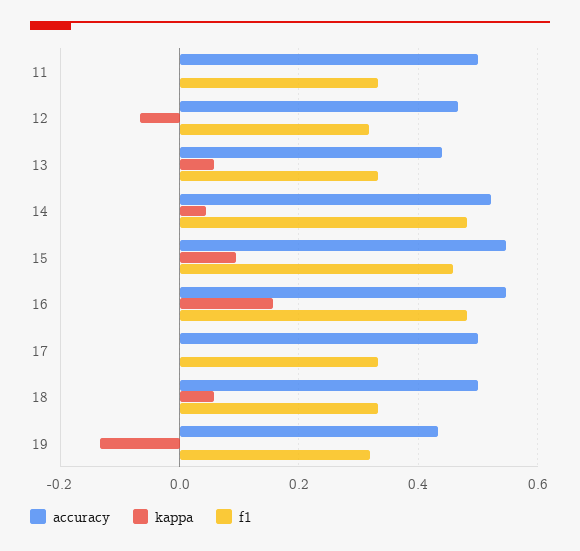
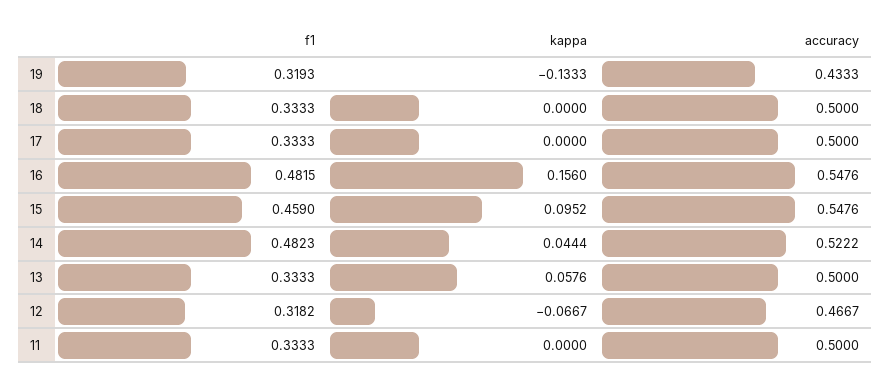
accuracy, 13: 0.44 -> 0.5
kappa, 18: 0.06 -> 0

